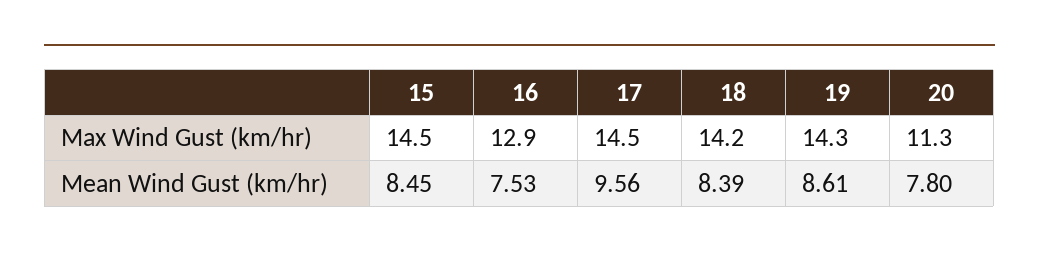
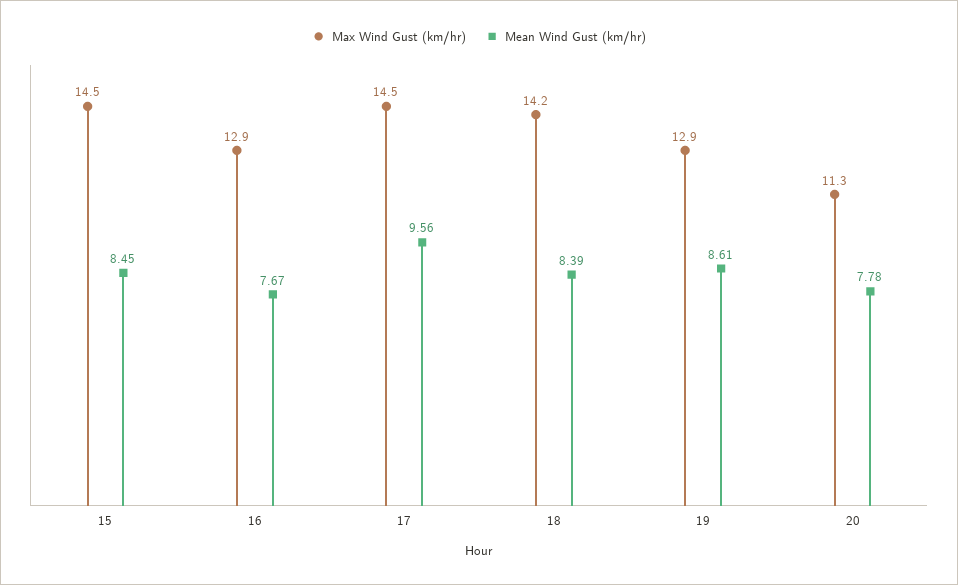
Max Wind Gust (km/hr), 19: 14.3 -> 12.9
Mean Wind Gust (km/hr), 16: 7.53 -> 7.67
Mean Wind Gust (km/hr), 20: 7.8 -> 7.78

